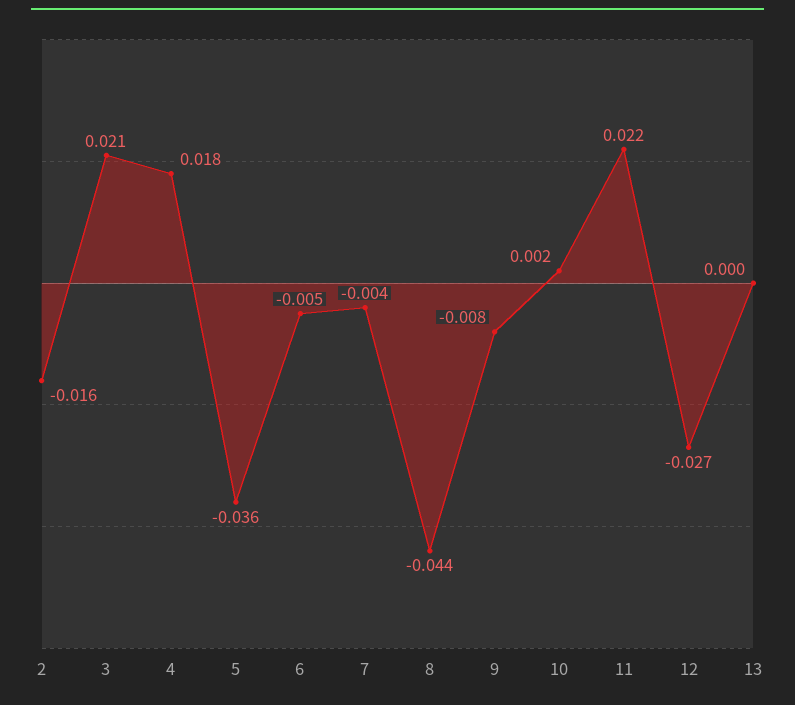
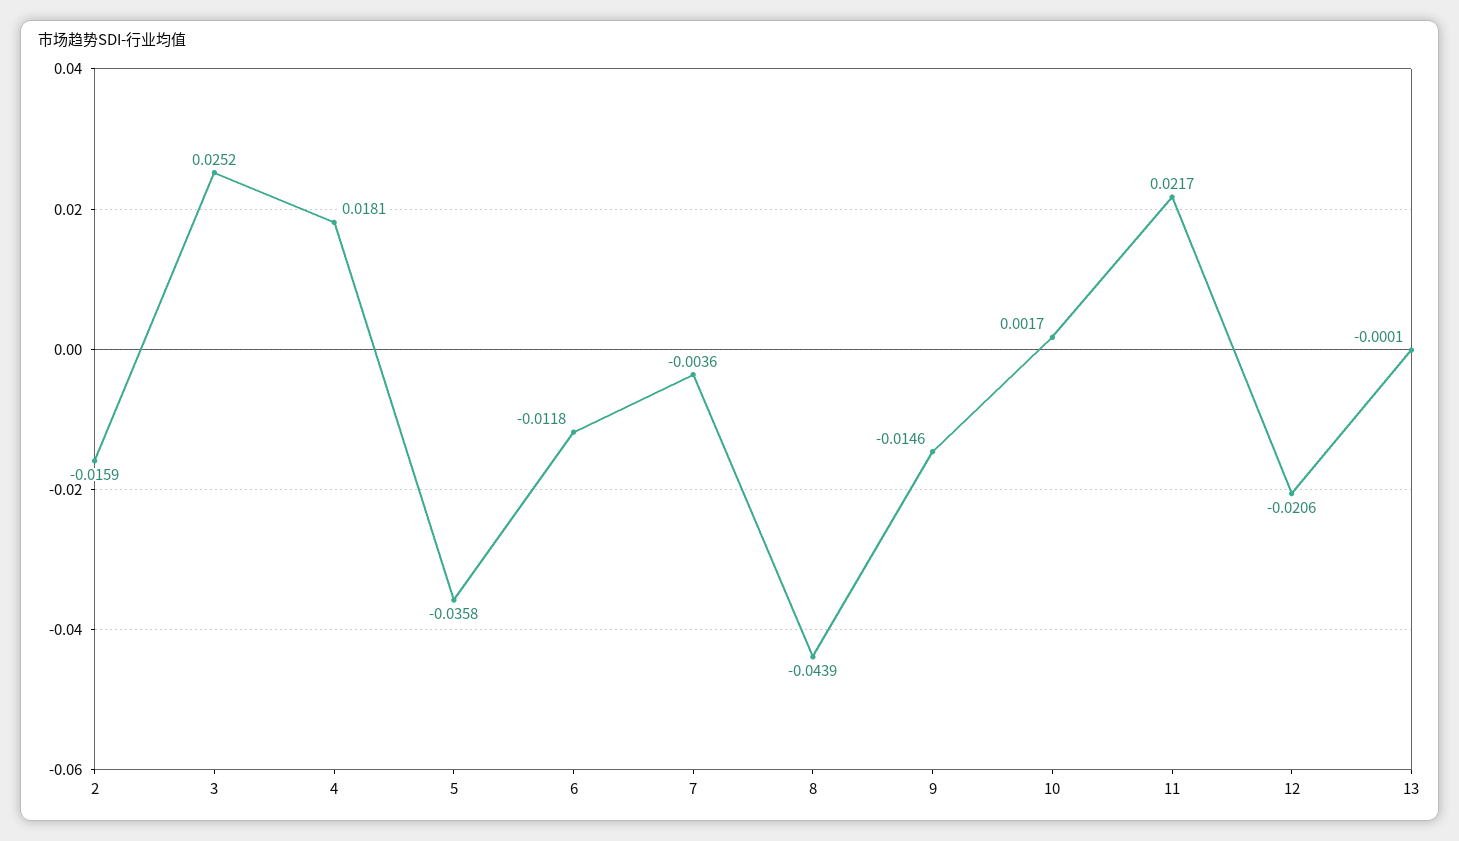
3: 0.021 -> 0.0252
6: -0.005 -> -0.0118
9: -0.008 -> -0.0146
12: -0.027 -> -0.0206

